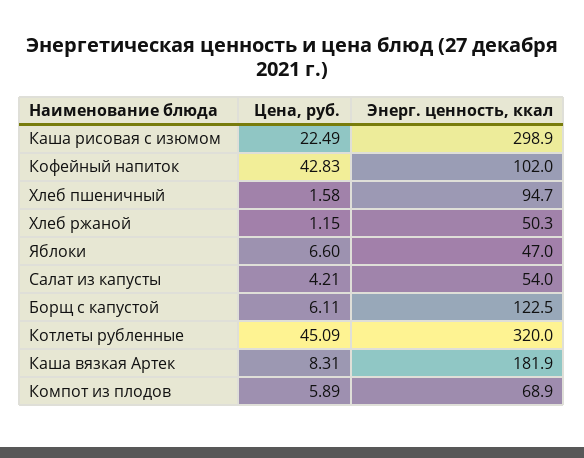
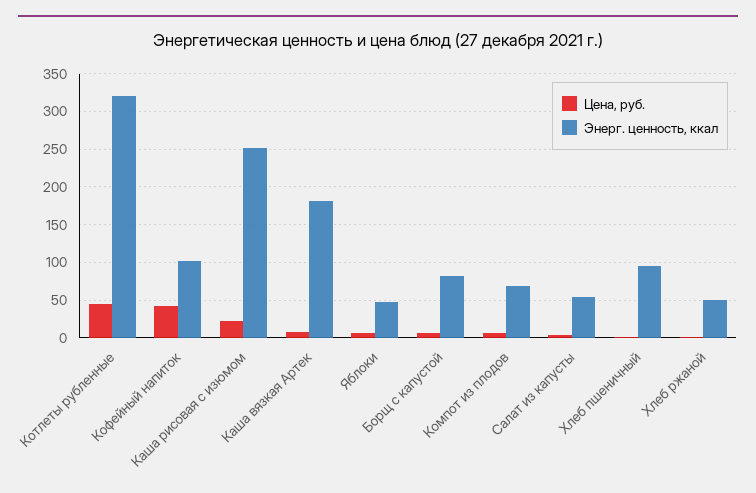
Энерг. ценность, ккал, Каша рисовая с изюмом: 298.9 -> 250
Энерг. ценность, ккал, Борщ с капустой: 122.5 -> 80

